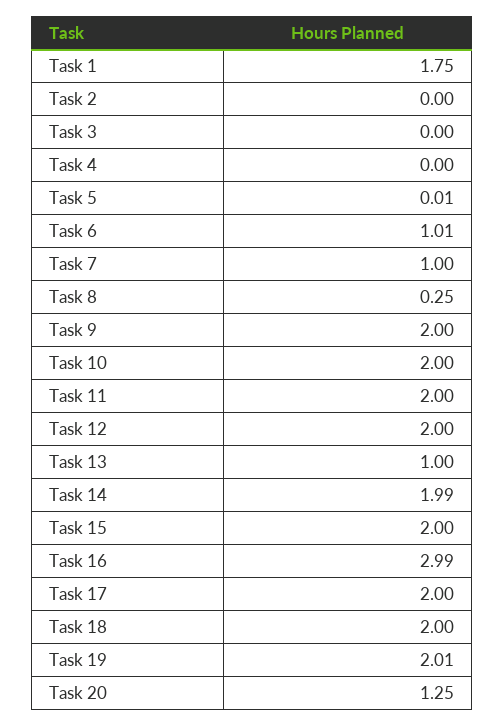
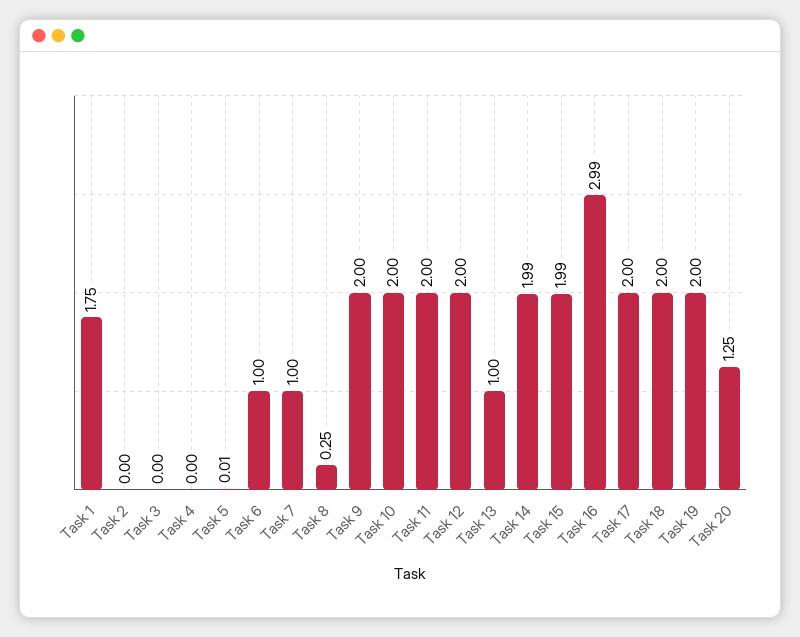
Task 6: 1.01 -> 1
Task 15: 2 -> 1.99
Task 19: 2.01 -> 2

